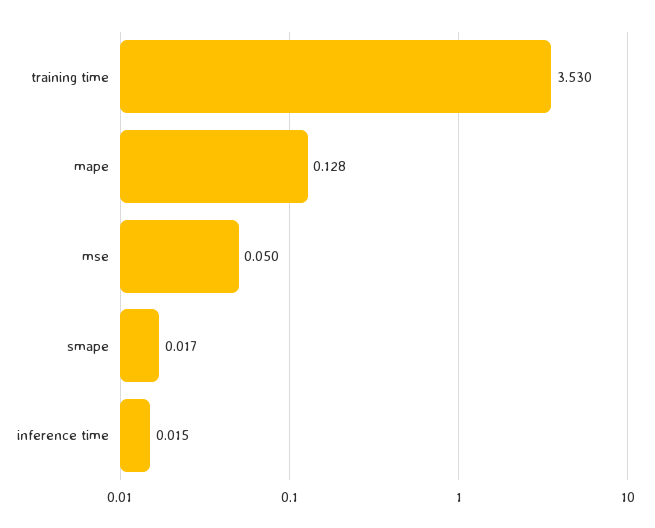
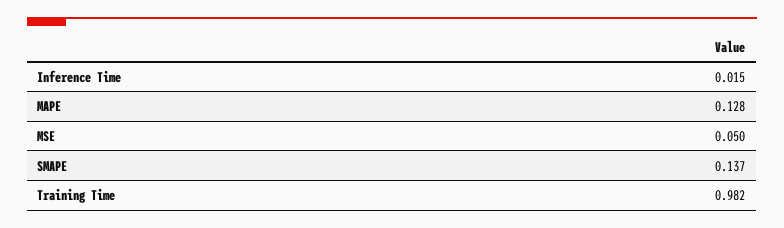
training time: 3.53 -> 0.982
smape: 0.017 -> 0.137

